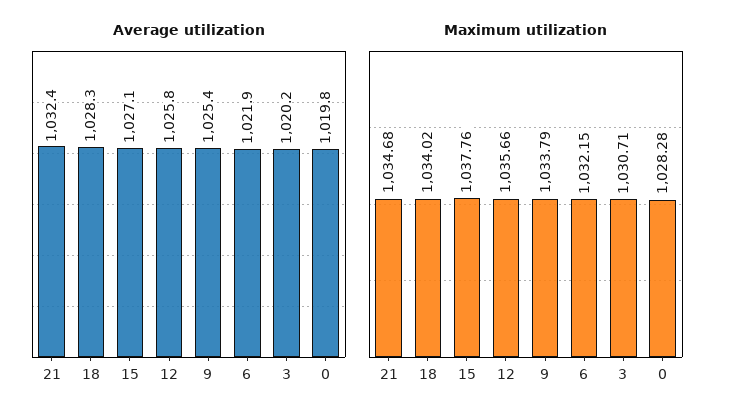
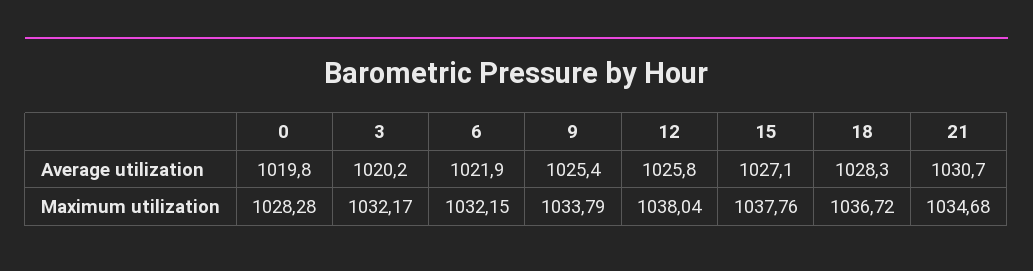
Average utilization, 21: 1032.4 -> 1030.7
Maximum utilization, 18: 1034.02 -> 1036.72
Maximum utilization, 12: 1035.66 -> 1038.04
Maximum utilization, 3: 1030.71 -> 1032.17

